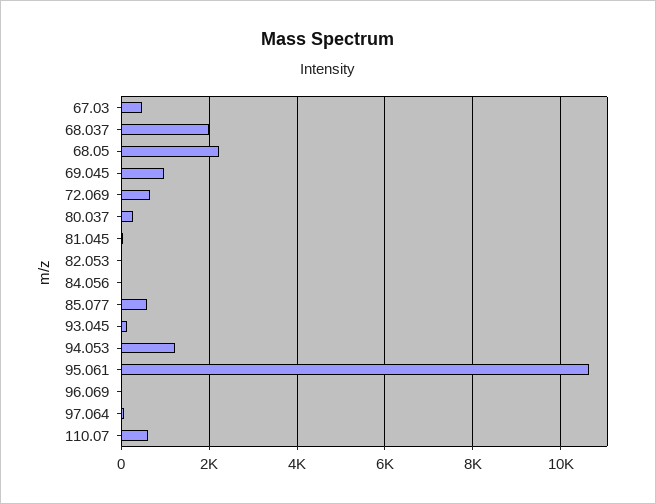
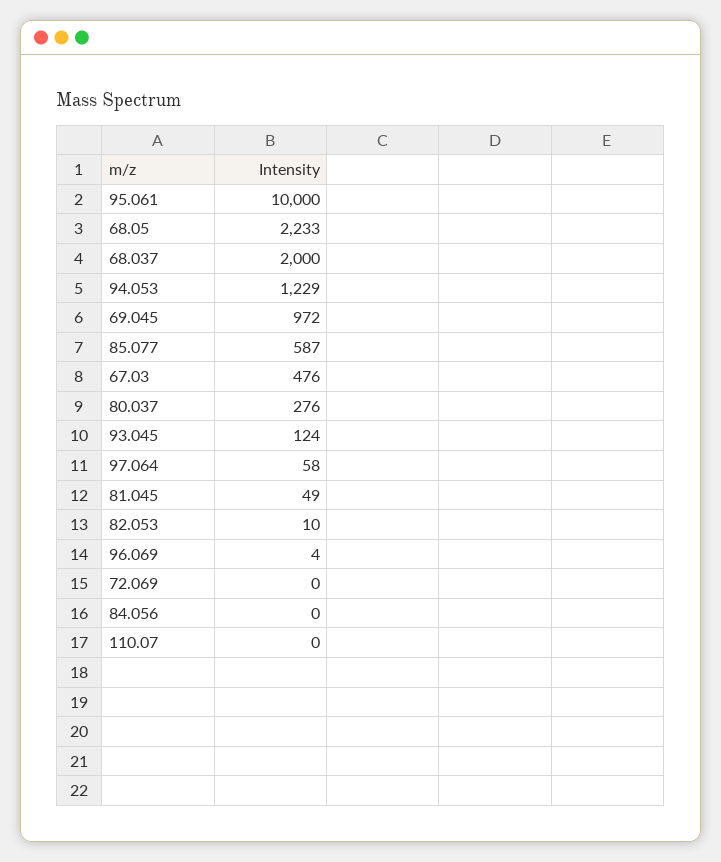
72.069: 600 -> 0
95.061: 10600 -> 10000
110.07: 600 -> 0

